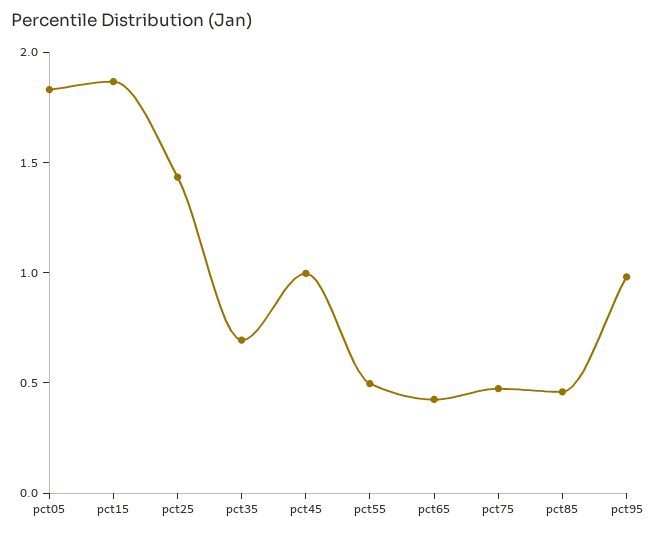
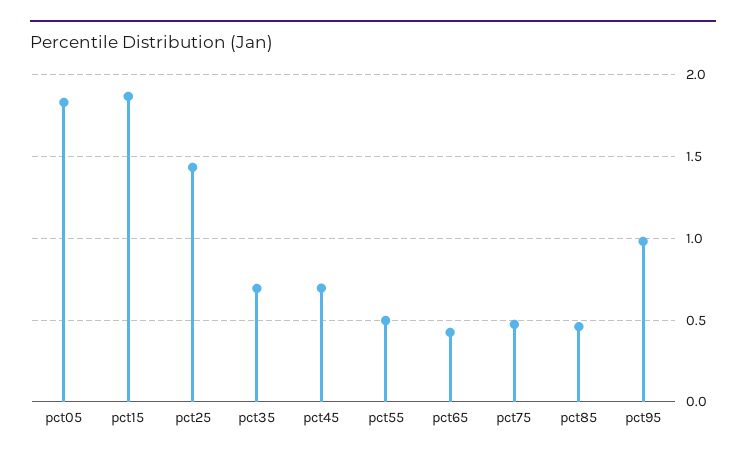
pct45: 1 -> 0.7

